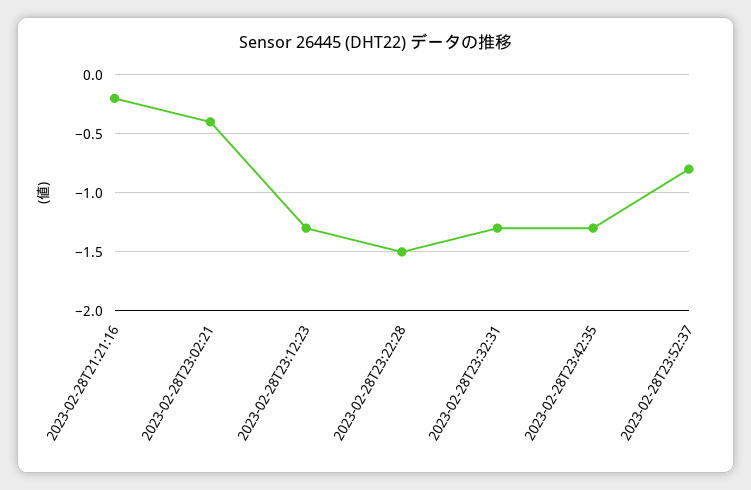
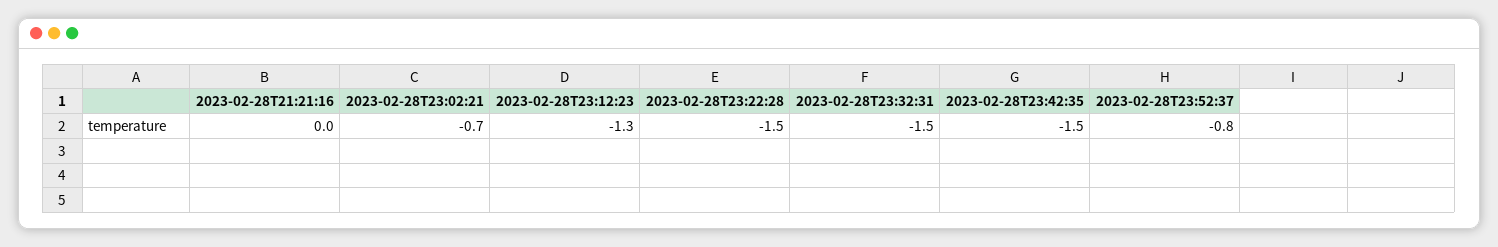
2023-02-28T21:21:16: -0.2 -> 0
2023-02-28T23:02:21: -0.4 -> -0.7
2023-02-28T23:32:31: -1.3 -> -1.5
2023-02-28T23:42:35: -1.3 -> -1.5

